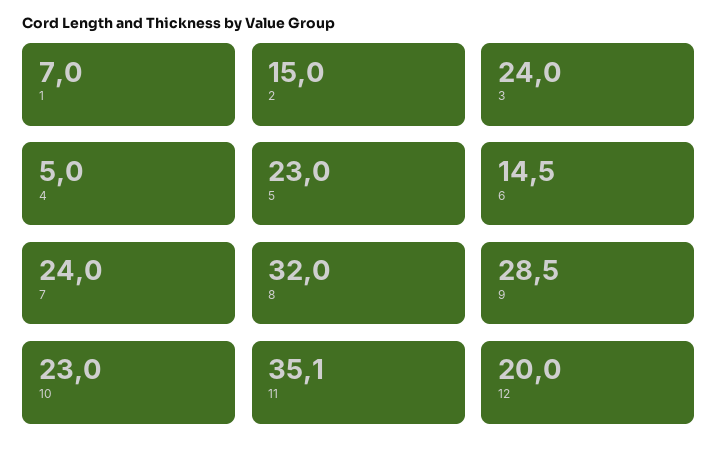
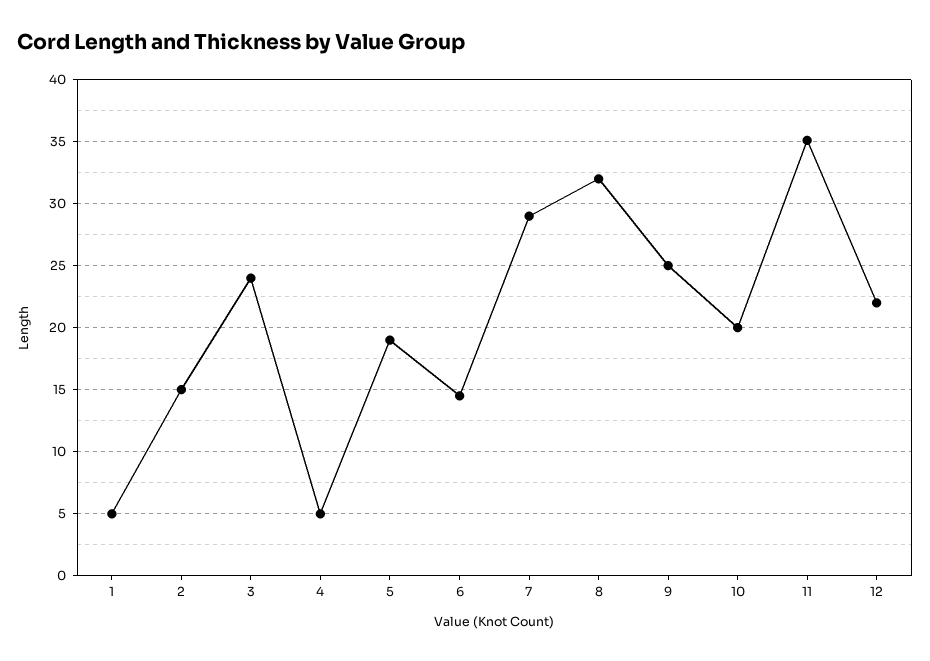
1: 7 -> 5
5: 23 -> 19
7: 24 -> 29
9: 28.5 -> 25
10: 23 -> 20
12: 20 -> 22

